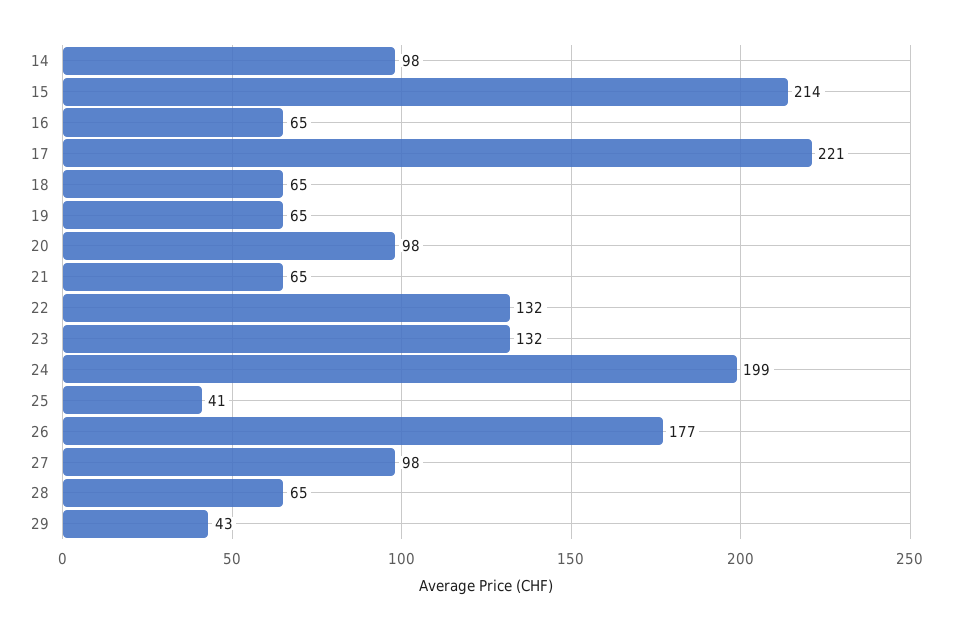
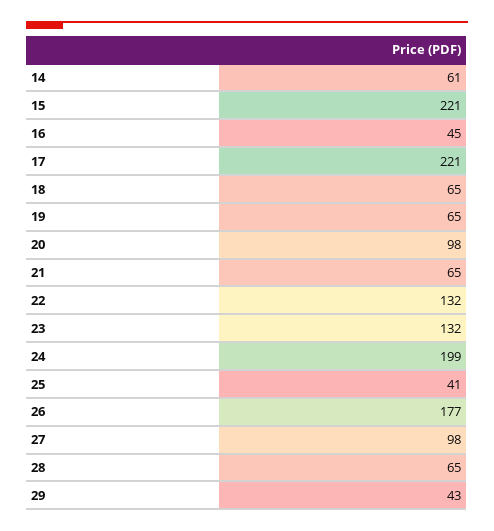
14: 98 -> 61
15: 214 -> 221
16: 65 -> 45

